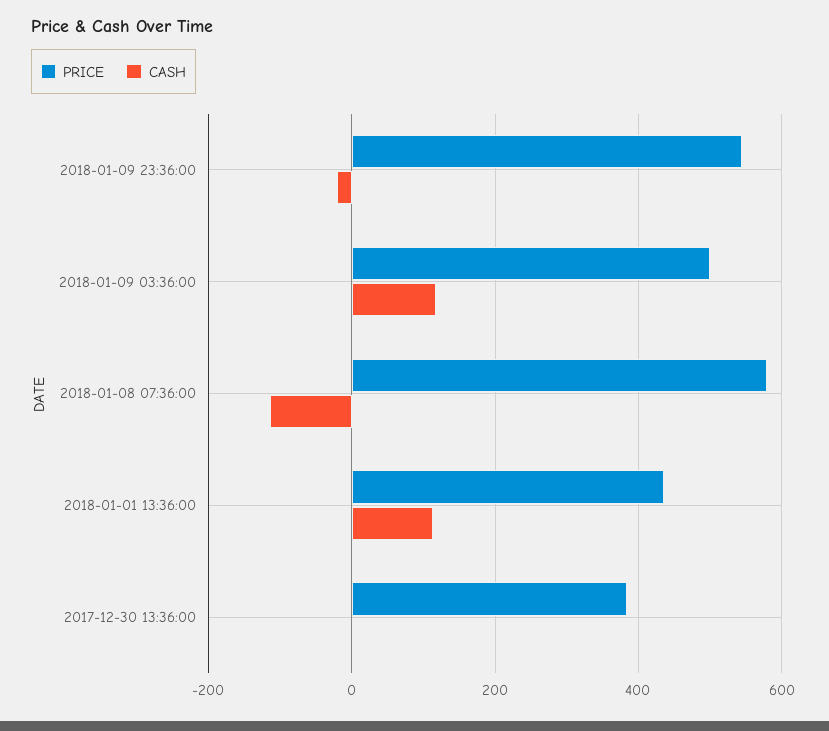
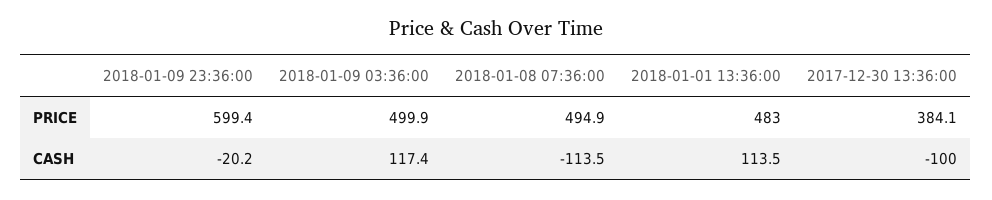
PRICE, 2018-01-09 23:36:00: 540 -> 599.4
PRICE, 2018-01-08 07:36:00: 580 -> 494.9
PRICE, 2018-01-01 13:36:00: 440 -> 483
CASH, 2017-12-30 13:36:00: 0 -> -100

